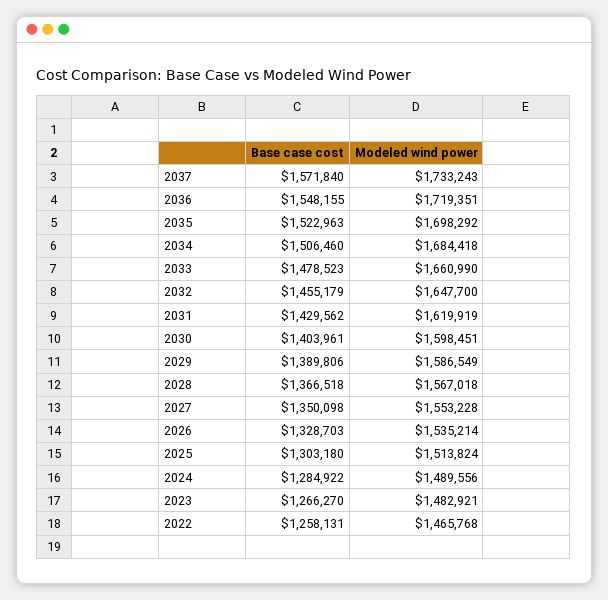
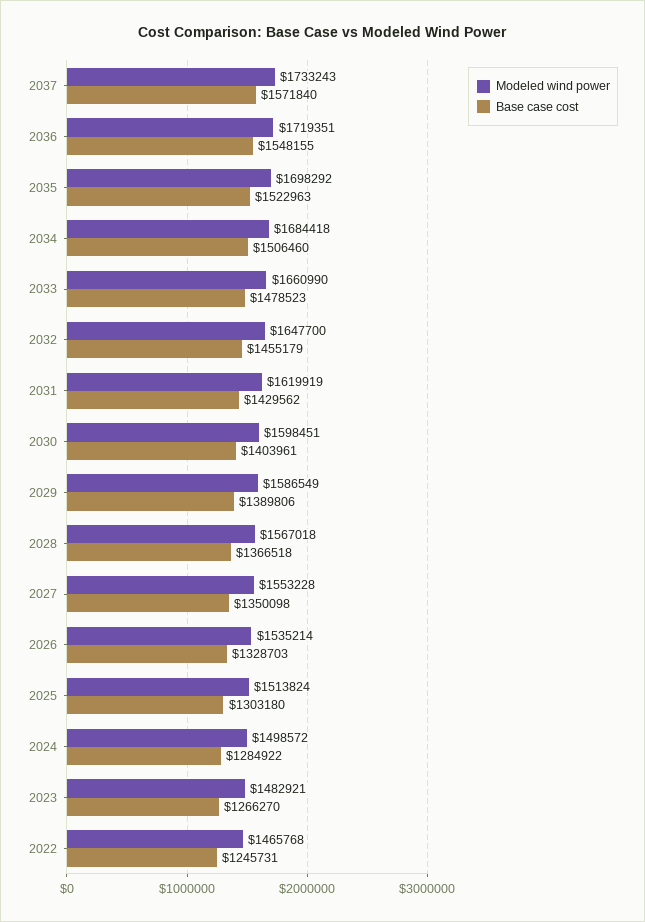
Modeled wind power, 2024: 1489556 -> 1498572
Base case cost, 2022: 1258131 -> 1245731

